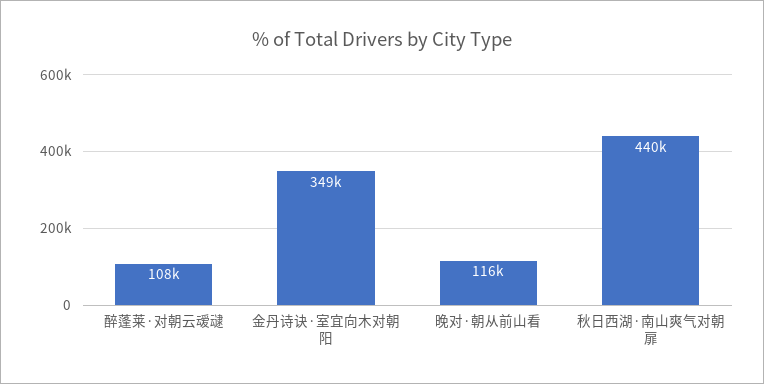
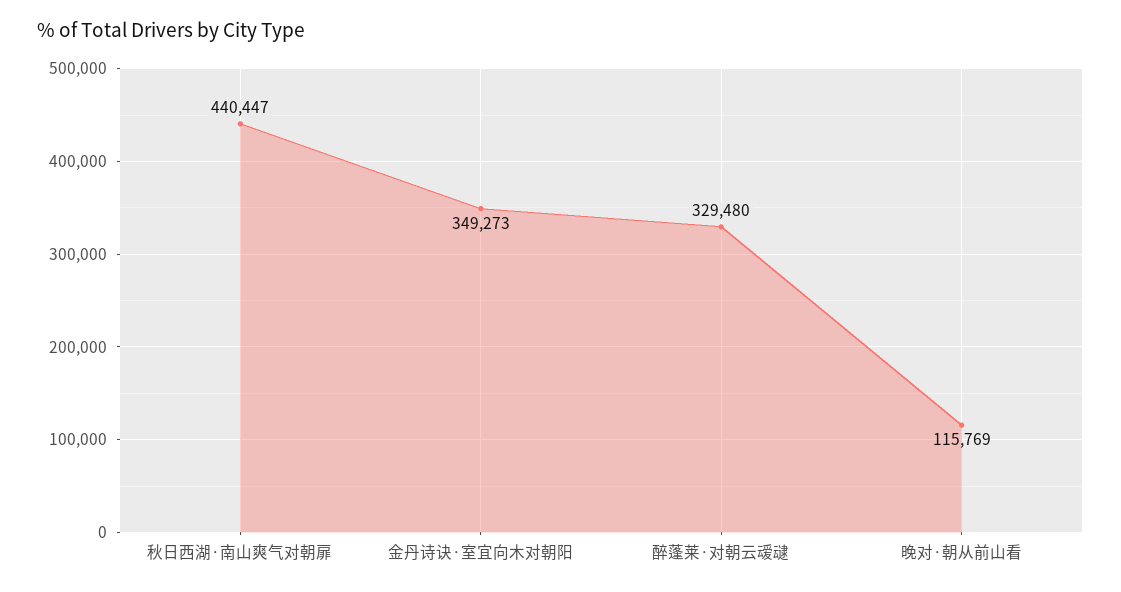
醉蓬莱·对朝云叆叇: 108000 -> 329480

